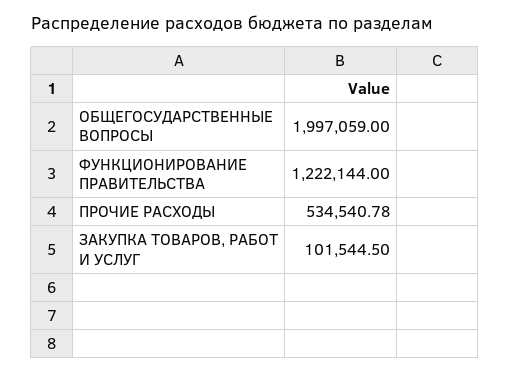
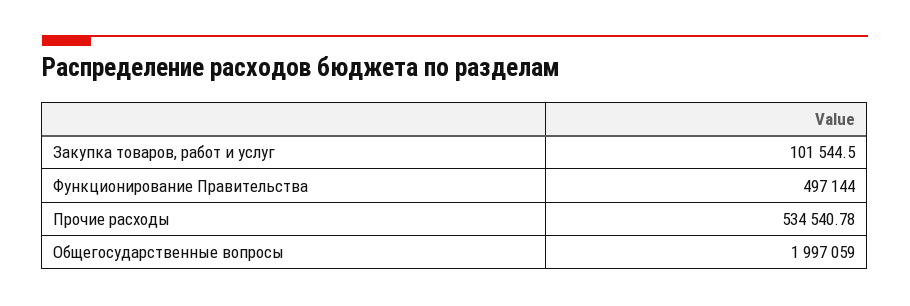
ФУНКЦИОНИРОВАНИЕ ПРАВИТЕЛЬСТВА: 1222144 -> 497144

